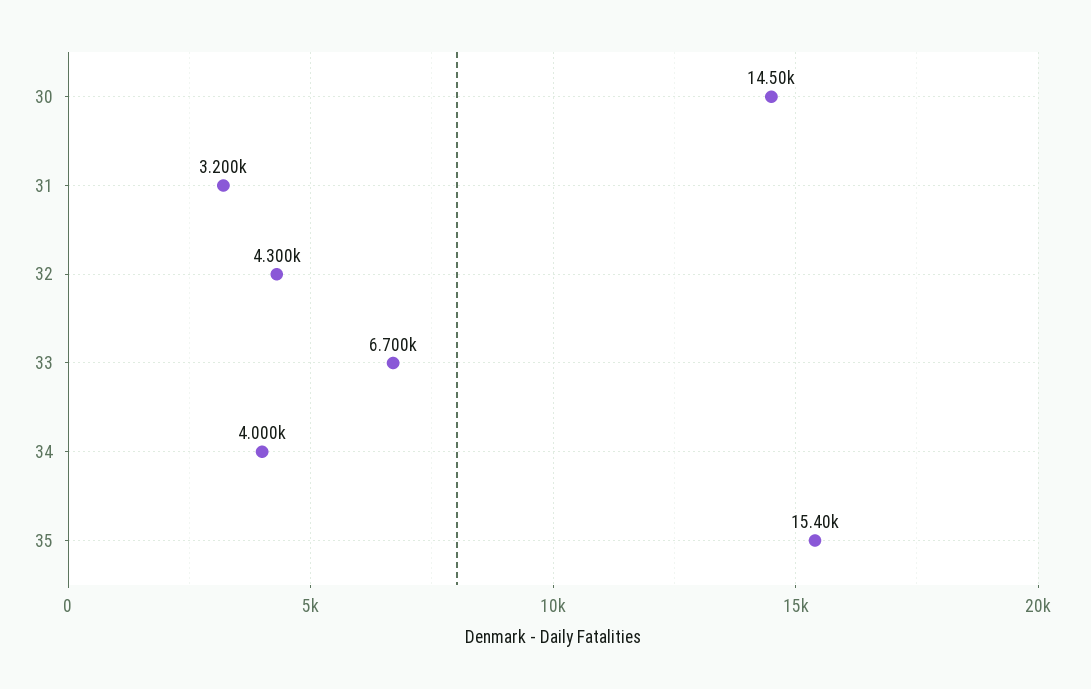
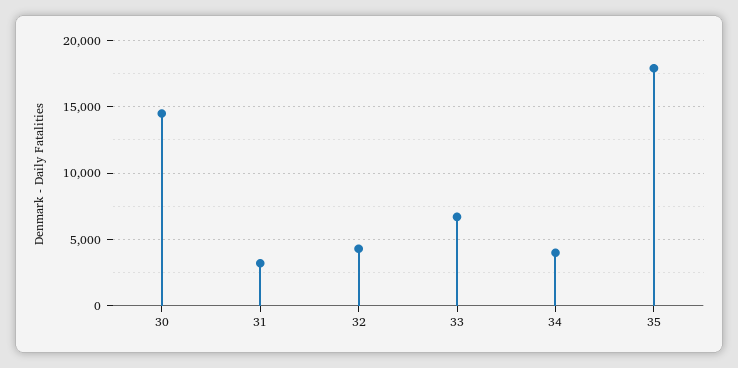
35: 15400 -> 18000

